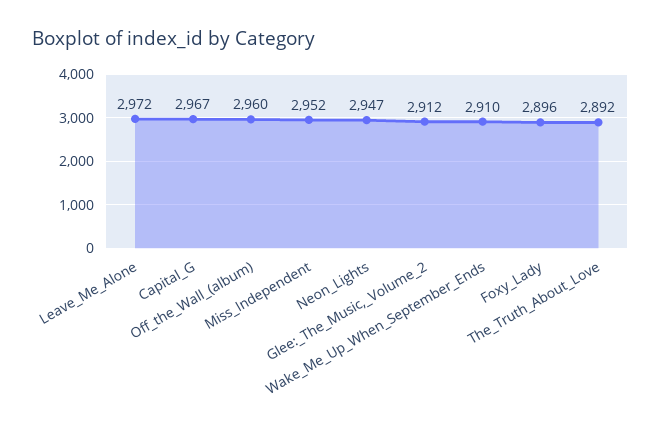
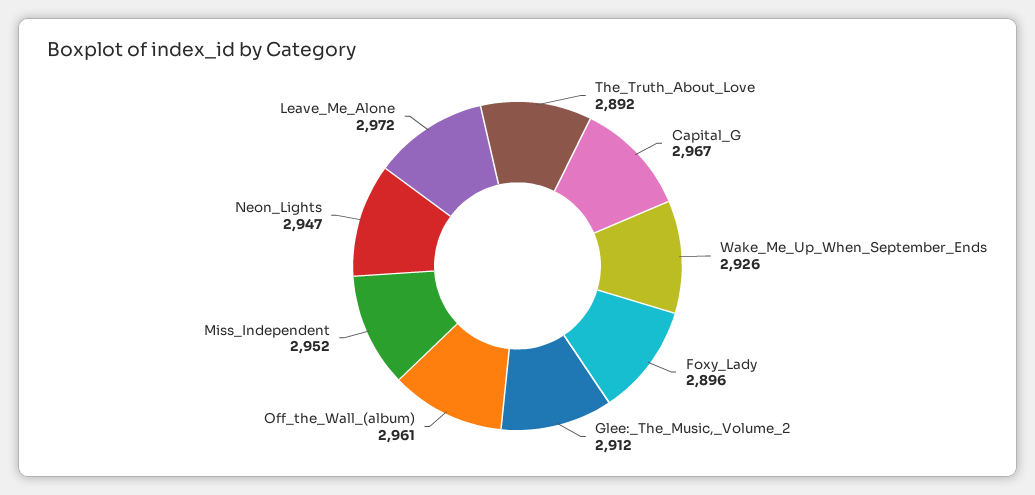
Off_the_Wall_(album): 2960 -> 2961
Wake_Me_Up_When_September_Ends: 2910 -> 2926

